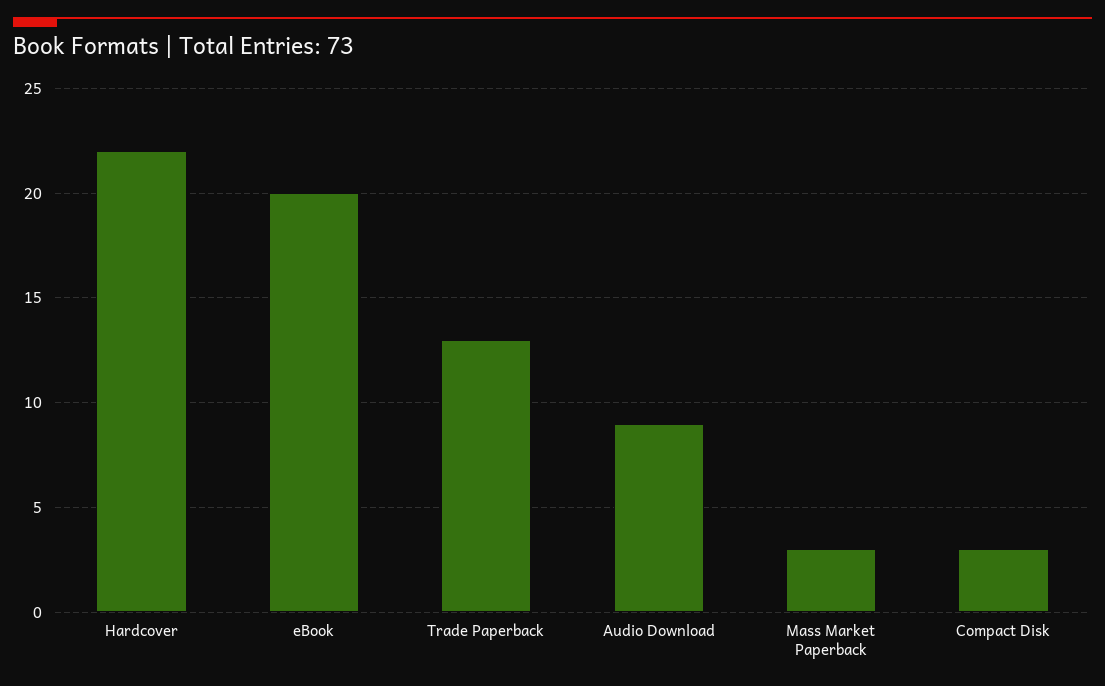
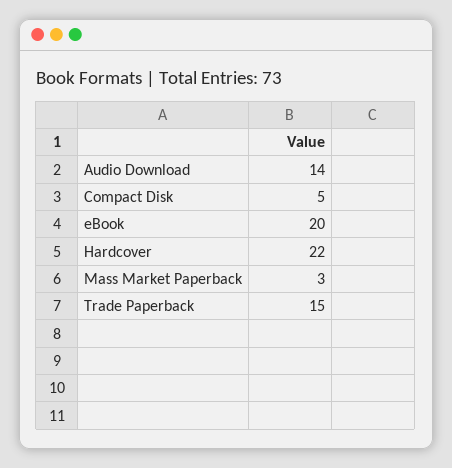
Trade Paperback: 13 -> 15
Audio Download: 9 -> 14
Compact Disk: 3 -> 5

